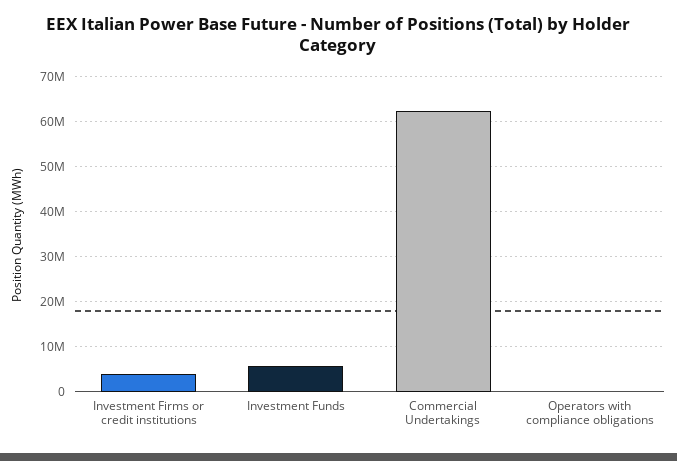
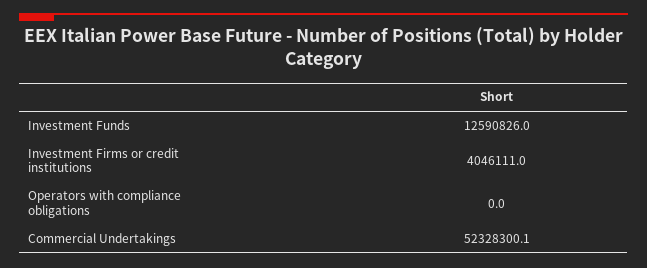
Investment Funds: 6000000 -> 12590826
Commercial Undertakings: 62000000 -> 52328300.1

